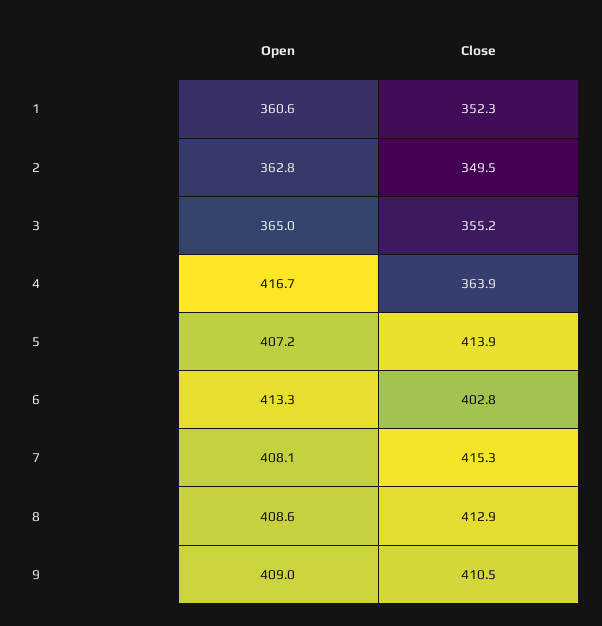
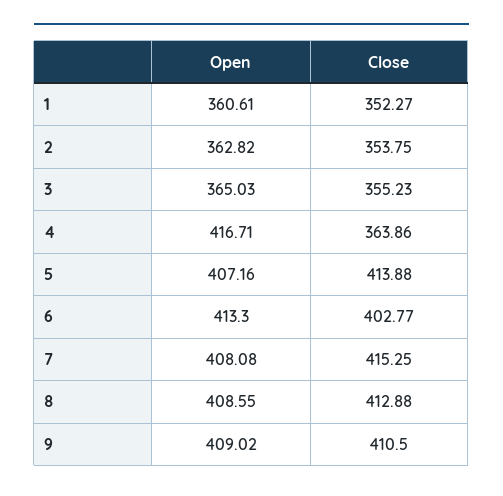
Close, 2: 349.5 -> 353.75

